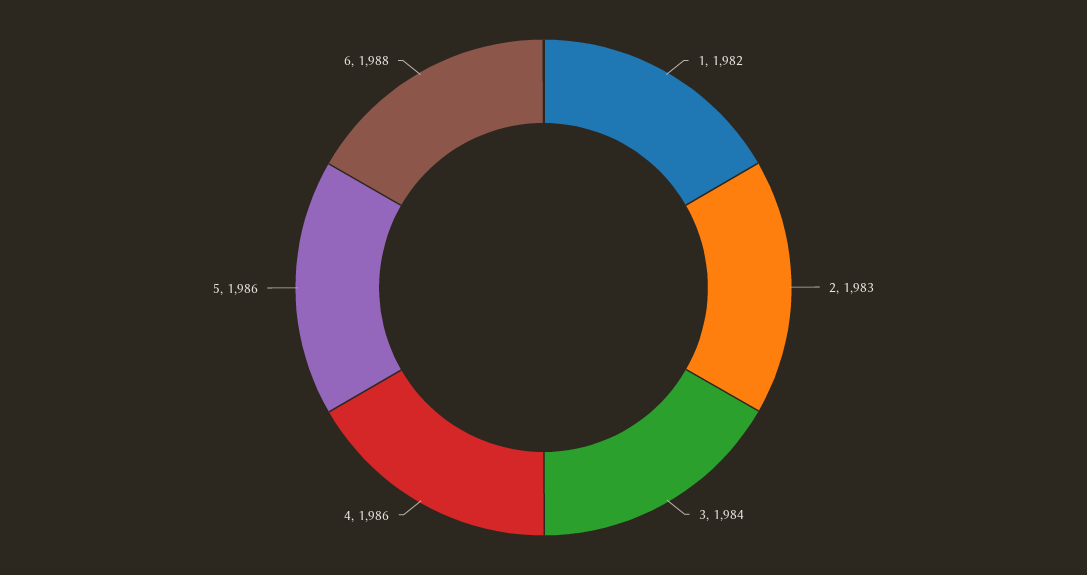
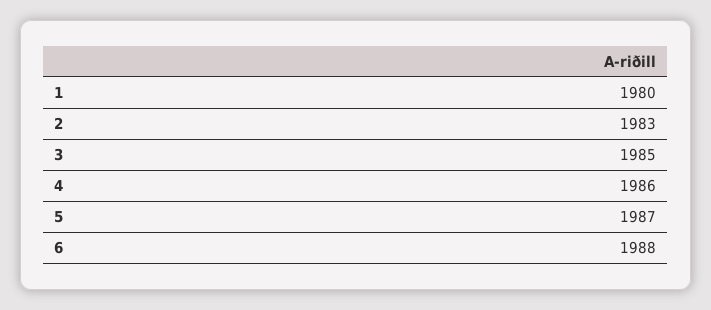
1: 1982 -> 1980
3: 1984 -> 1985
5: 1986 -> 1987

